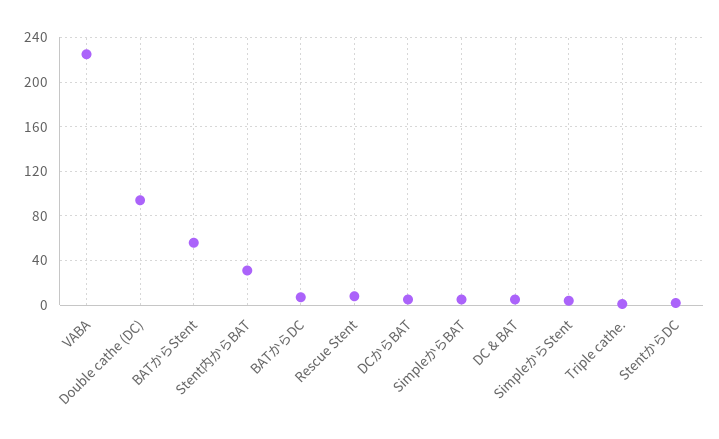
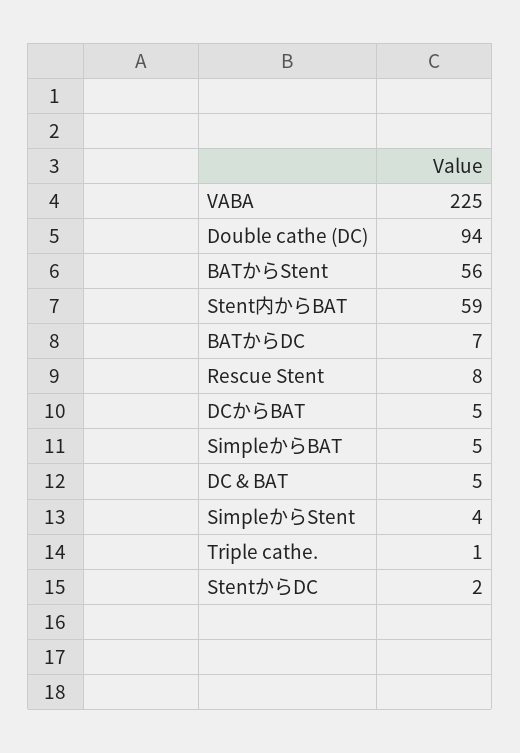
Stent内からBAT: 30 -> 59

